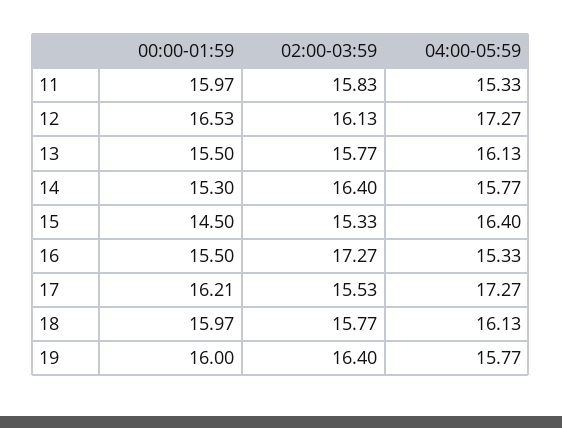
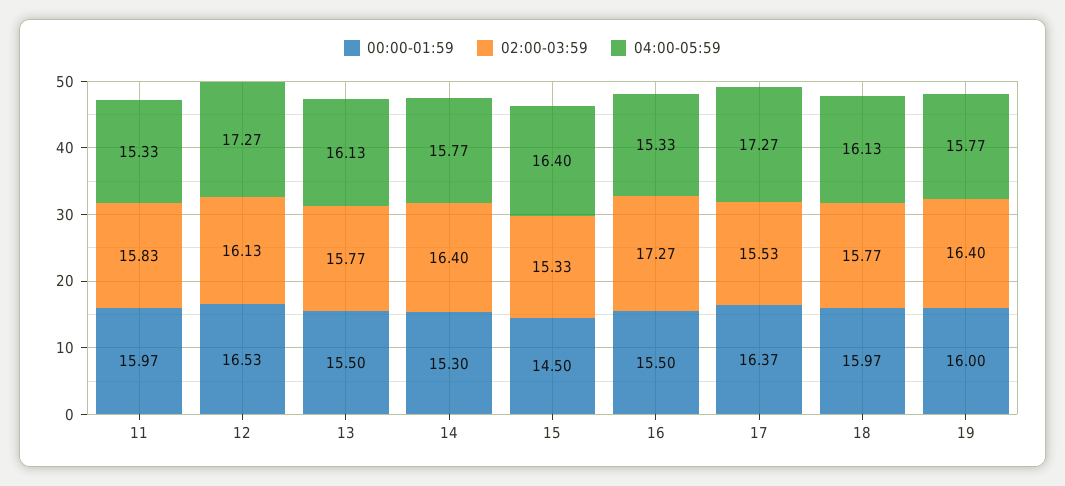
00:00-01:59, 17: 16.21 -> 16.37

